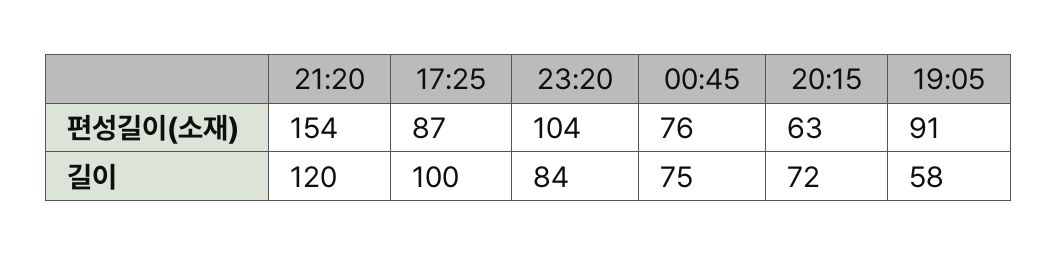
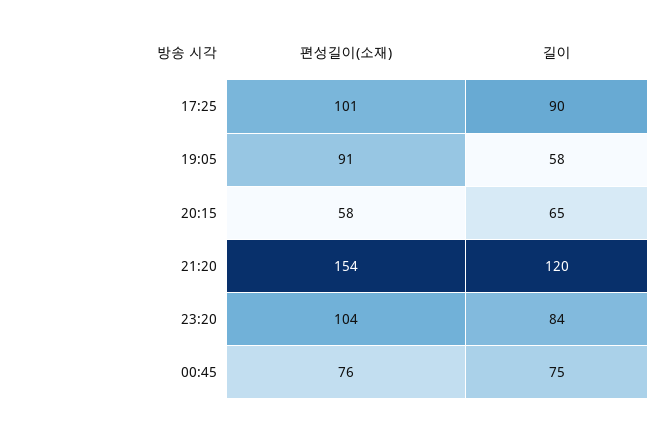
17:25, 편성길이(소재): 87 -> 101
20:15, 편성길이(소재): 63 -> 58
17:25, 길이: 100 -> 90
20:15, 길이: 72 -> 65

